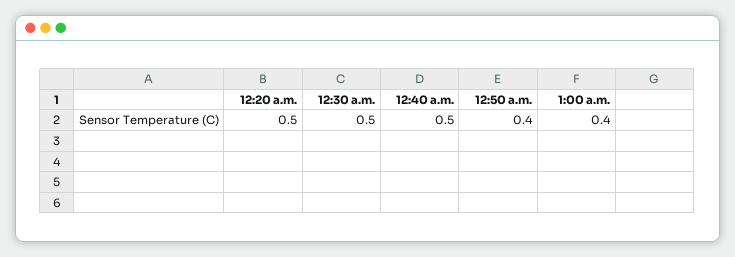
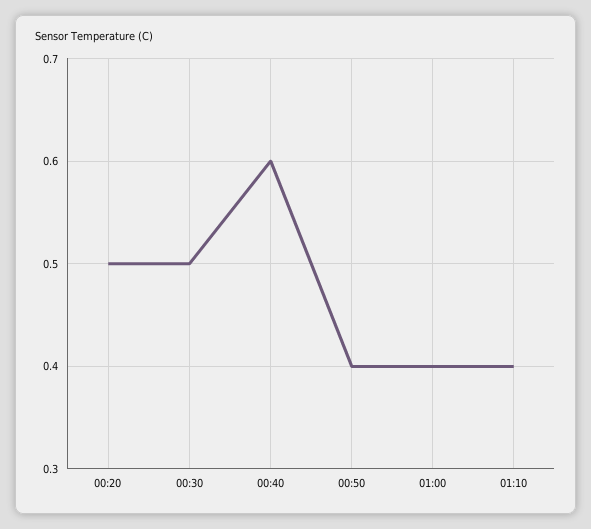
12:40 a.m.: 0.5 -> 0.6
01:10: none -> 0.4

